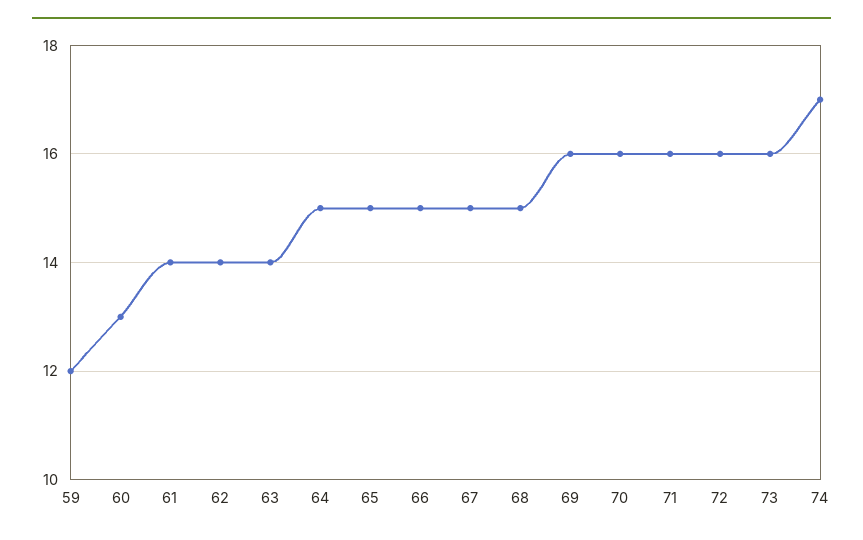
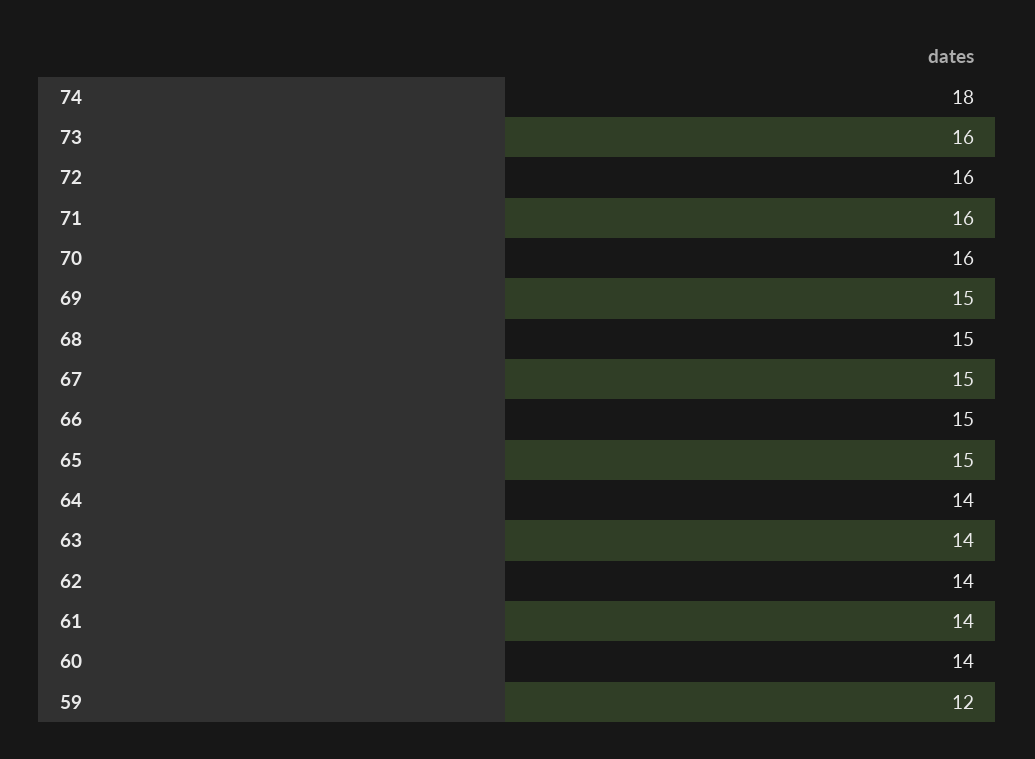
60: 13 -> 14
64: 15 -> 14
69: 16 -> 15
74: 17 -> 18

